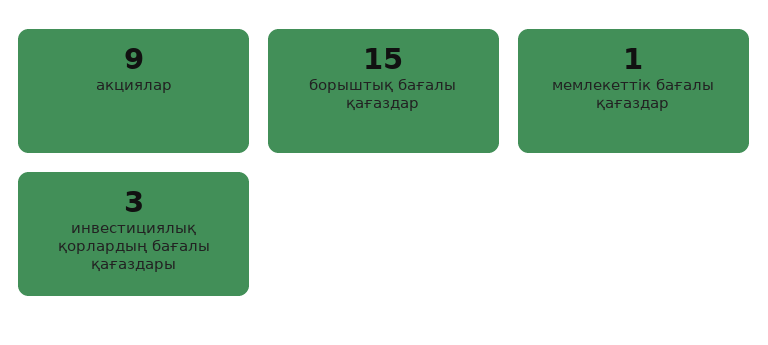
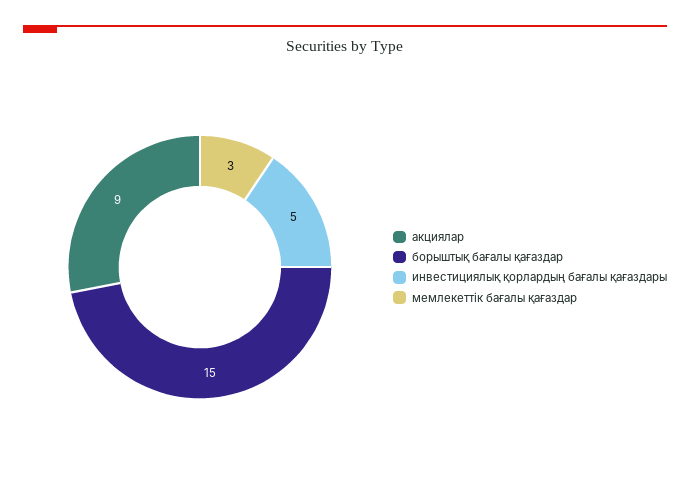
мемлекеттік бағалы қағаздар: 1 -> 3
инвестициялық қорлардың бағалы қағаздары: 3 -> 5

